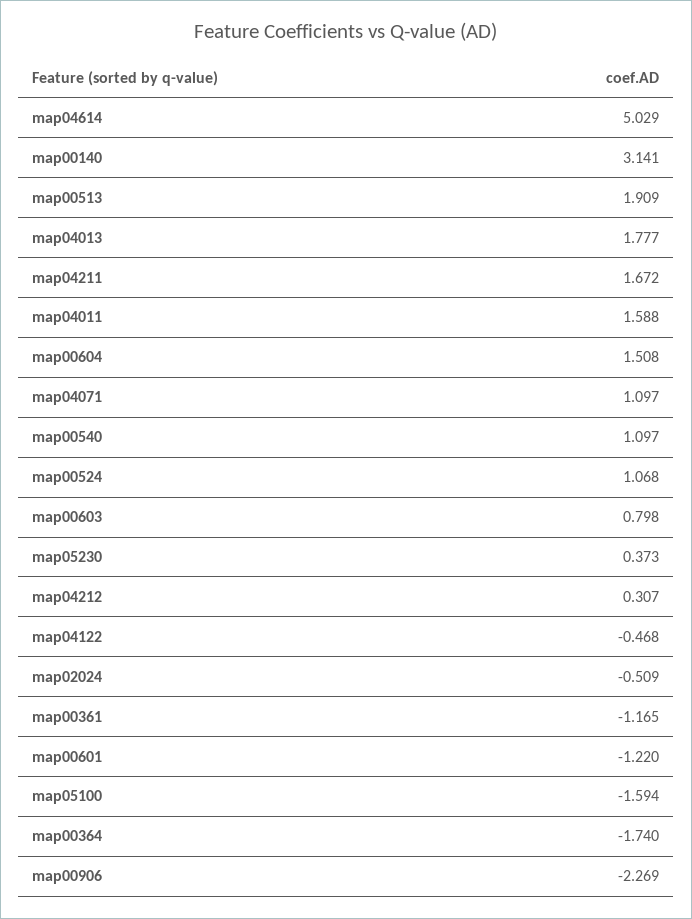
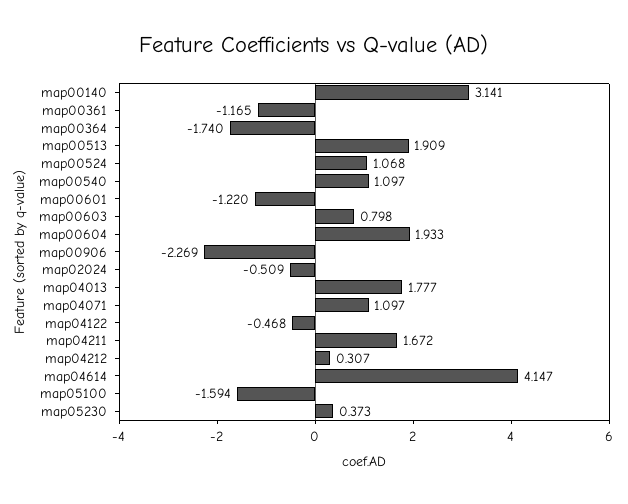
map04614: 5.029 -> 4.147
map04011: 1.588 -> none
map00604: 1.508 -> 1.933

